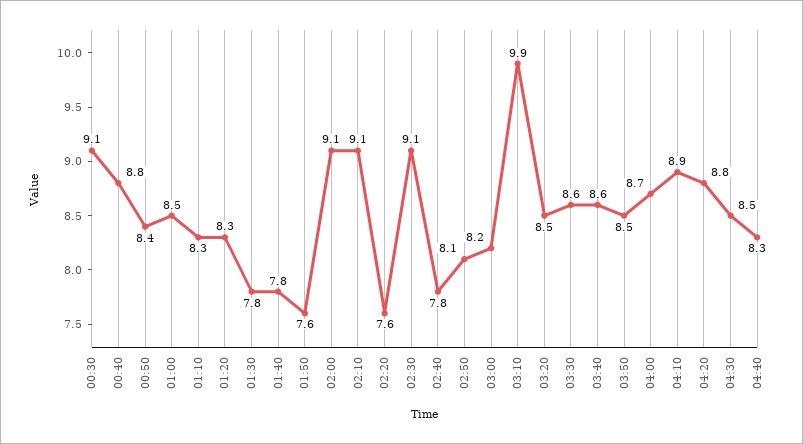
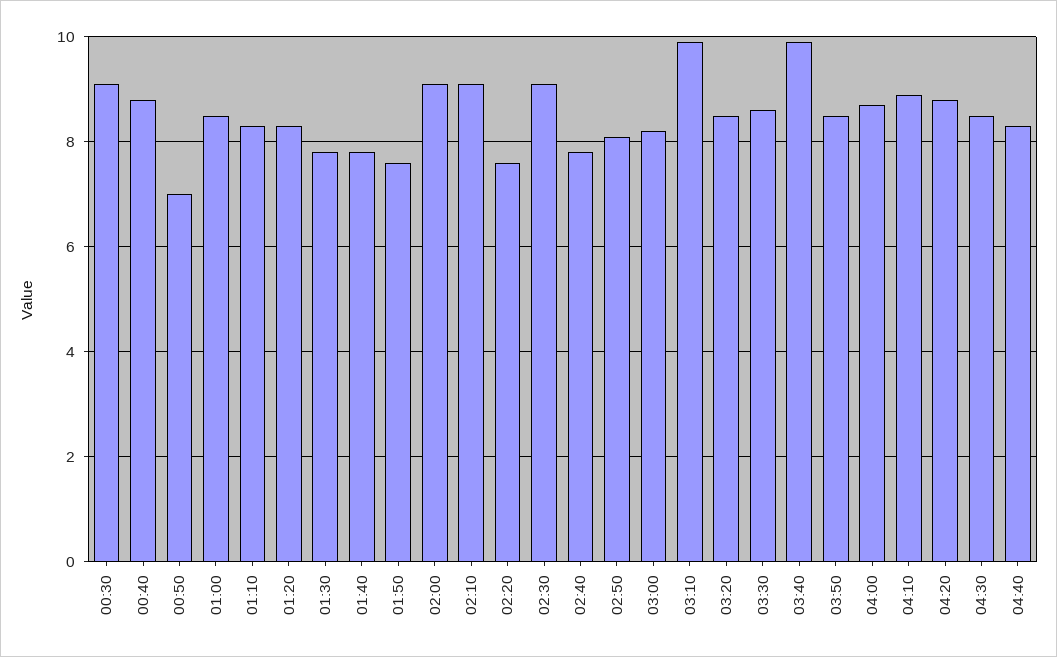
00:50: 8.4 -> 7
03:40: 8.6 -> 10

